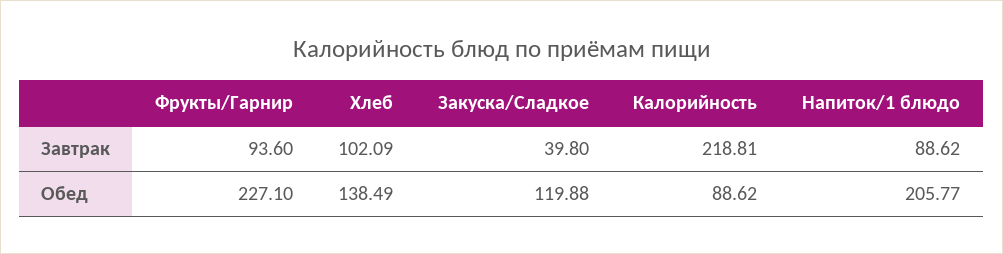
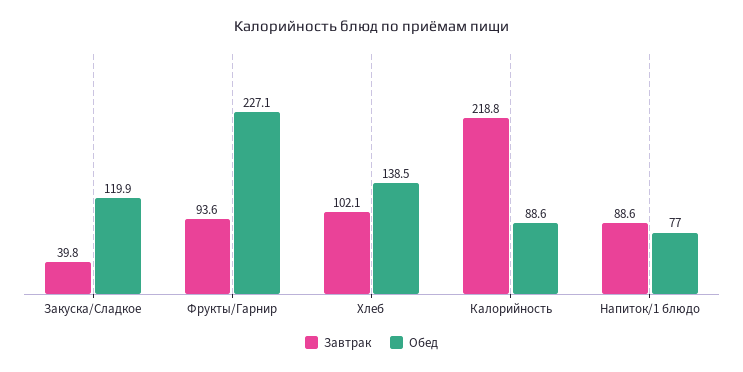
Обед, Напиток/1 блюдо: 205.77 -> 77

